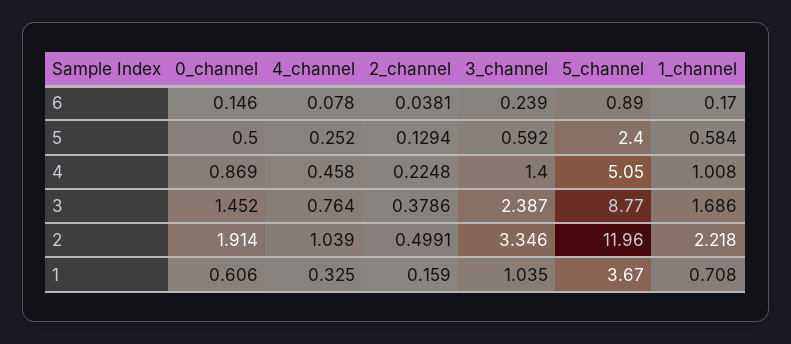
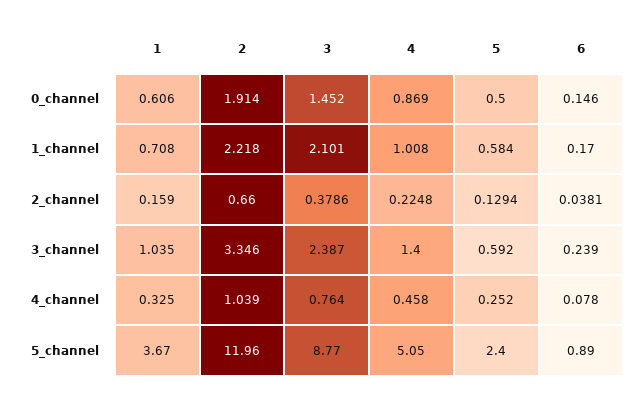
1_channel, 3: 1.686 -> 2.101
2_channel, 2: 0.4991 -> 0.66

